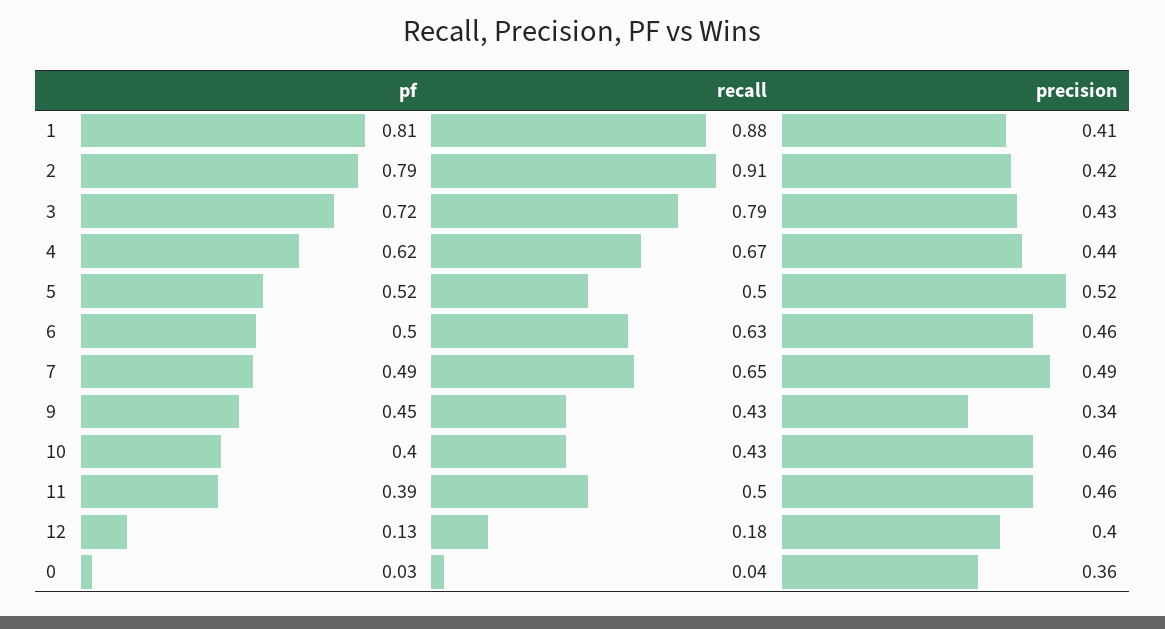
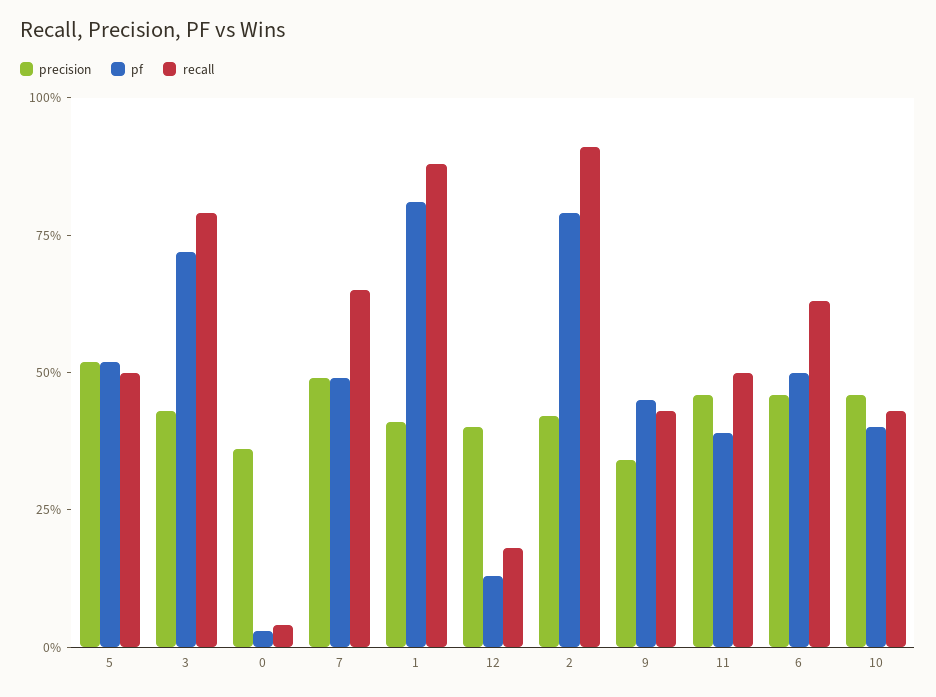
pf, 4: 0.62 -> none
recall, 4: 0.67 -> none
precision, 4: 0.44 -> none

